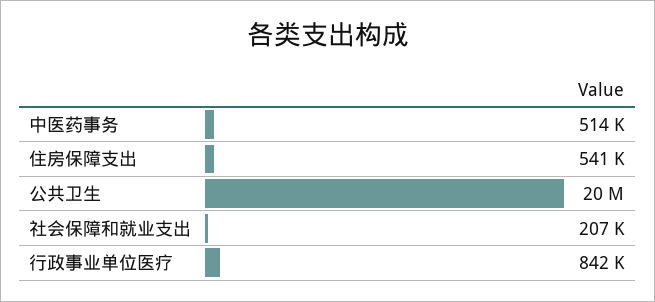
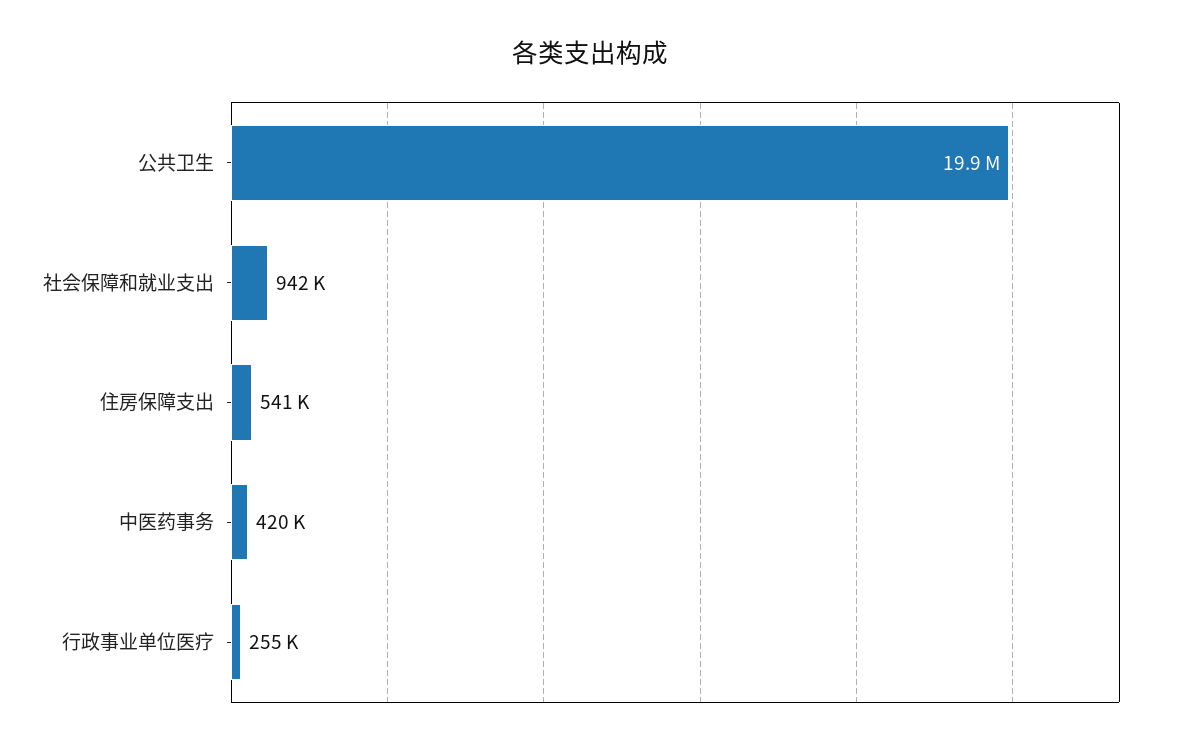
中医药事务: 514000 -> 420000
社会保障和就业支出: 207000 -> 942000
行政事业单位医疗: 842000 -> 255000

